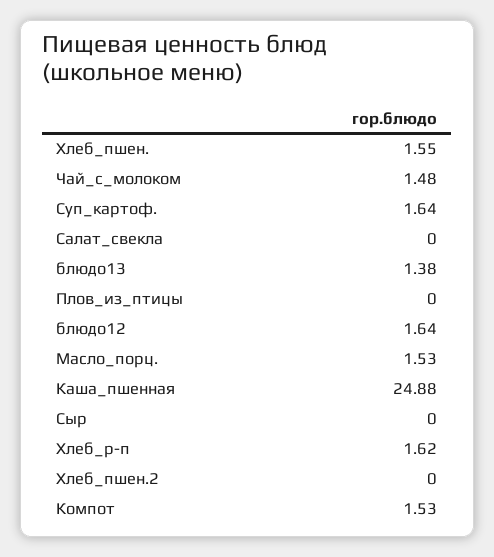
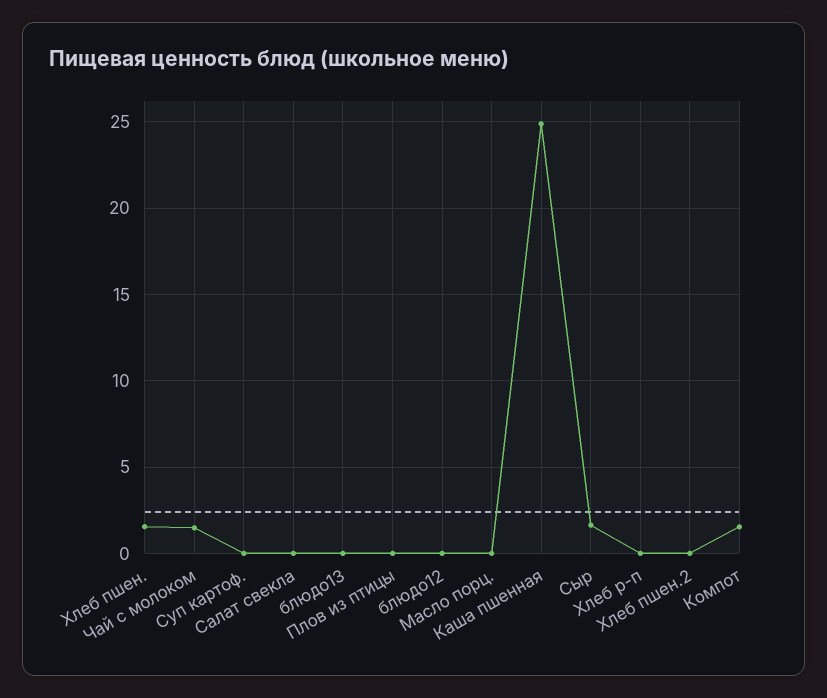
Суп_картоф.: 1.64 -> 0
блюдо13: 1.38 -> 0
блюдо12: 1.64 -> 0
Масло_порц.: 1.53 -> 0
Сыр: 0 -> 1.5
Хлеб_р-п: 1.62 -> 0

